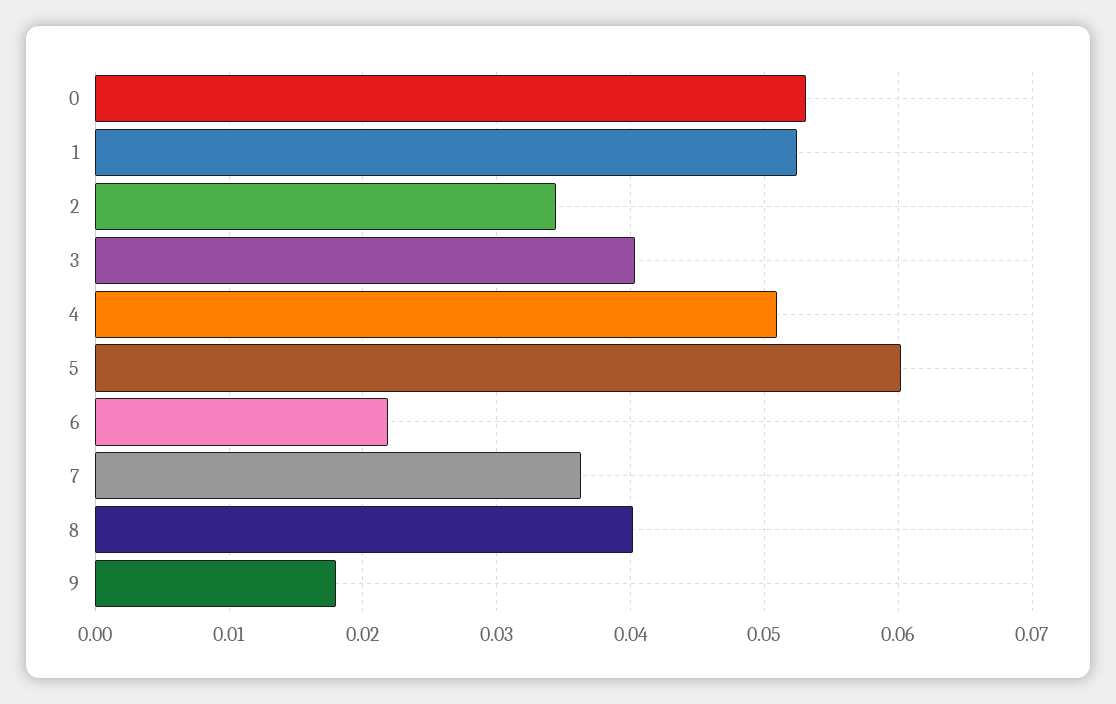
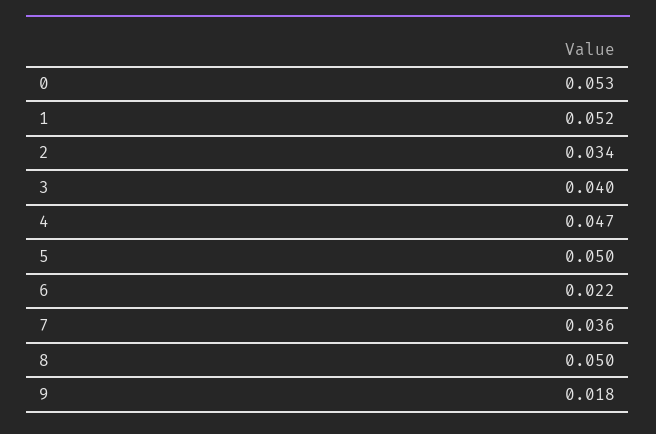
4: 0.051 -> 0.047
5: 0.06 -> 0.05
8: 0.04 -> 0.05

